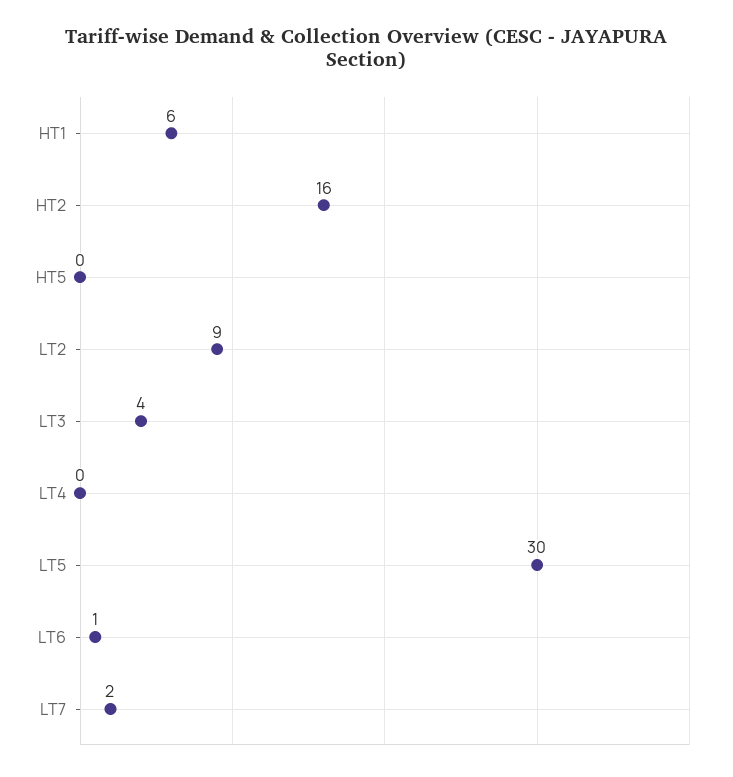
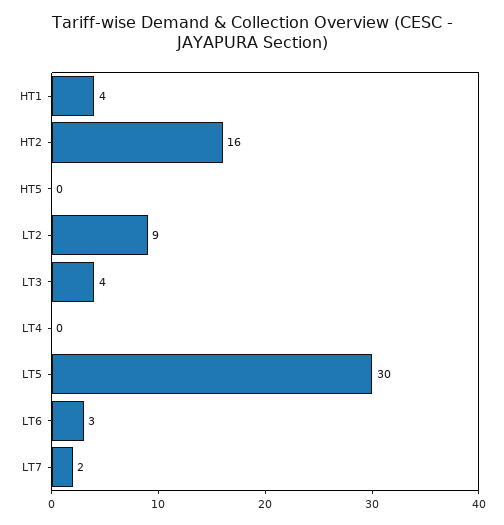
HT1: 6 -> 4
LT6: 1 -> 3

